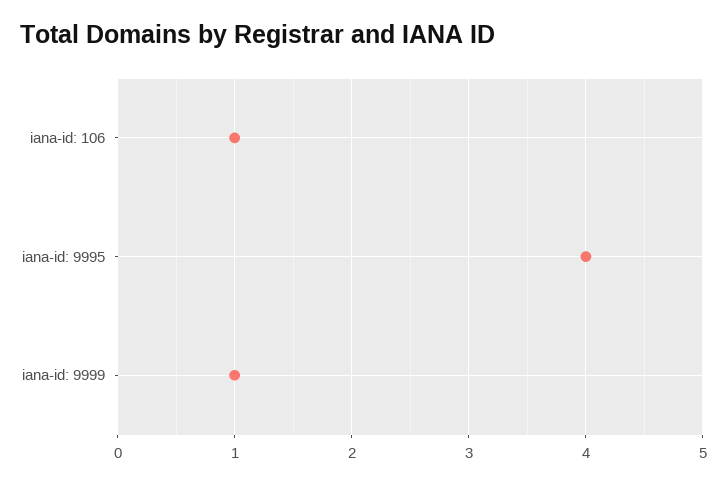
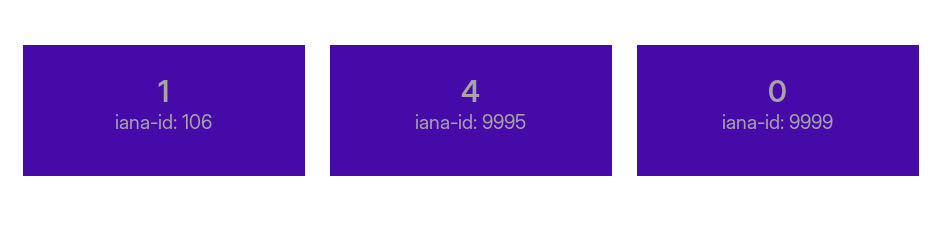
iana-id: 9999: 1 -> 0

